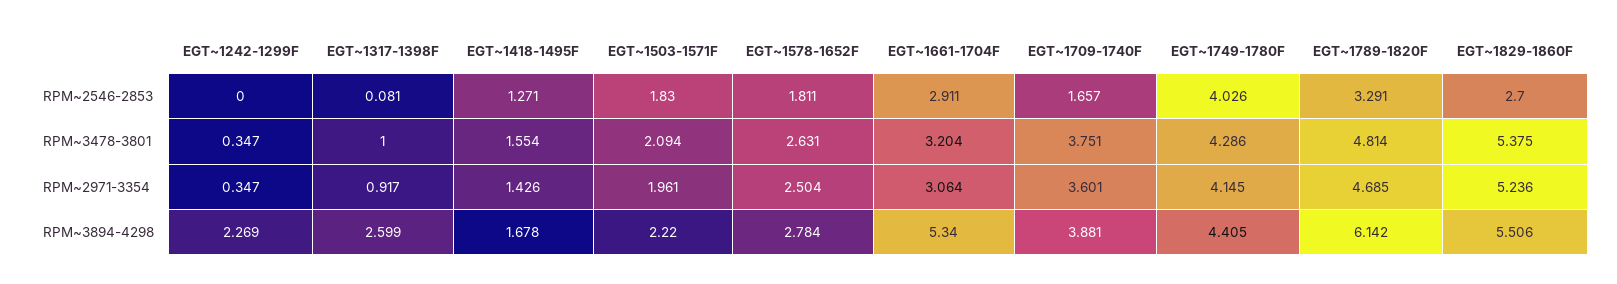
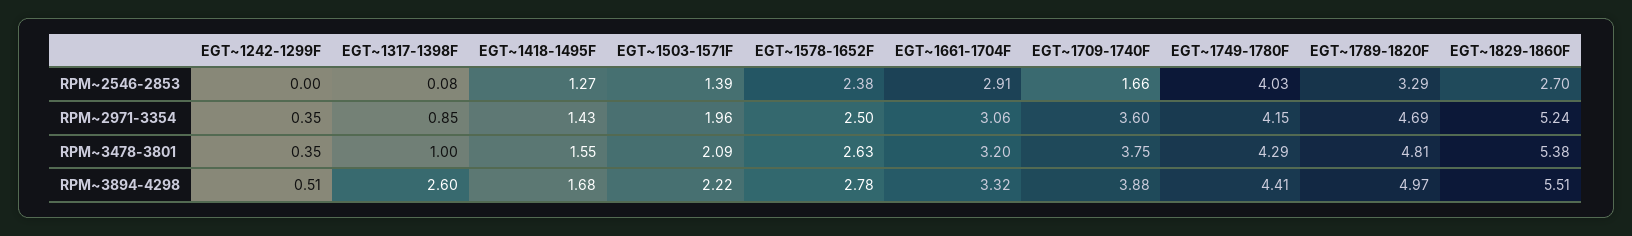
EGT~1503-1571F, RPM~2546-2853: 1.83 -> 1.39
EGT~1578-1652F, RPM~2546-2853: 1.811 -> 2.38
EGT~1317-1398F, RPM~2971-3354: 0.917 -> 0.85
EGT~1242-1299F, RPM~3894-4298: 2.269 -> 0.51
EGT~1661-1704F, RPM~3894-4298: 5.34 -> 3.32
EGT~1789-1820F, RPM~3894-4298: 6.142 -> 4.97

